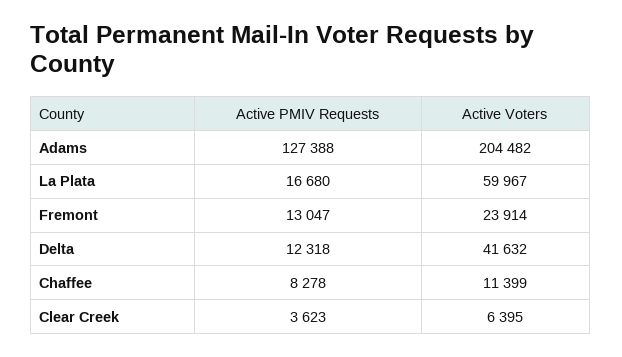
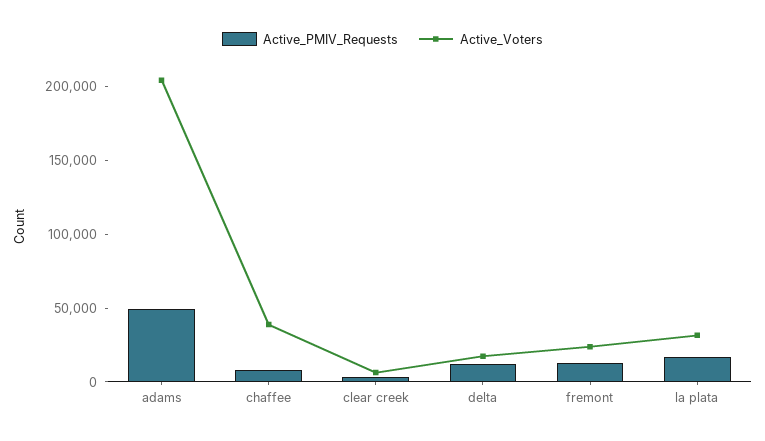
Active PMIV Requests, Adams: 127388 -> 50000
Active Voters, La Plata: 59967 -> 30000
Active Voters, Delta: 41632 -> 20000
Active Voters, Chaffee: 11399 -> 40000

